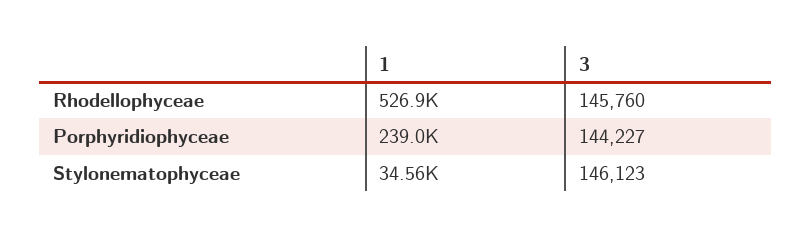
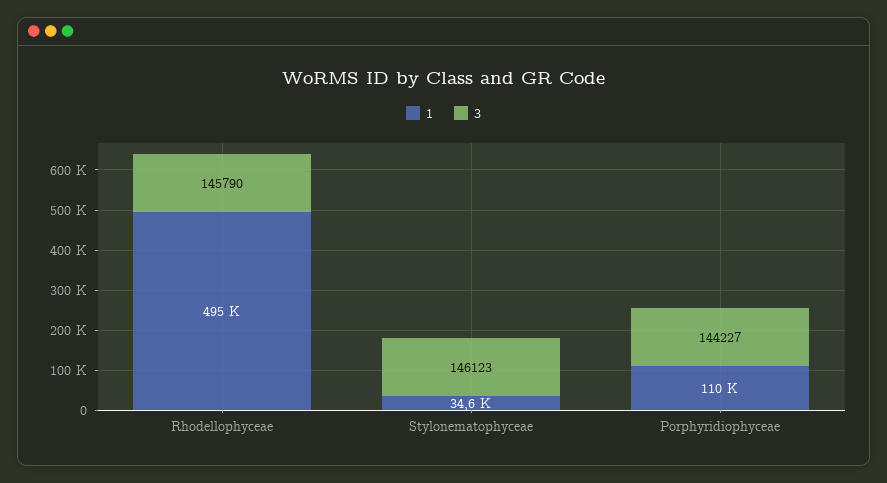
1, Rhodellophyceae: 526900 -> 495000
3, Rhodellophyceae: 145760 -> 145790
1, Porphyridiophyceae: 239000 -> 110000

